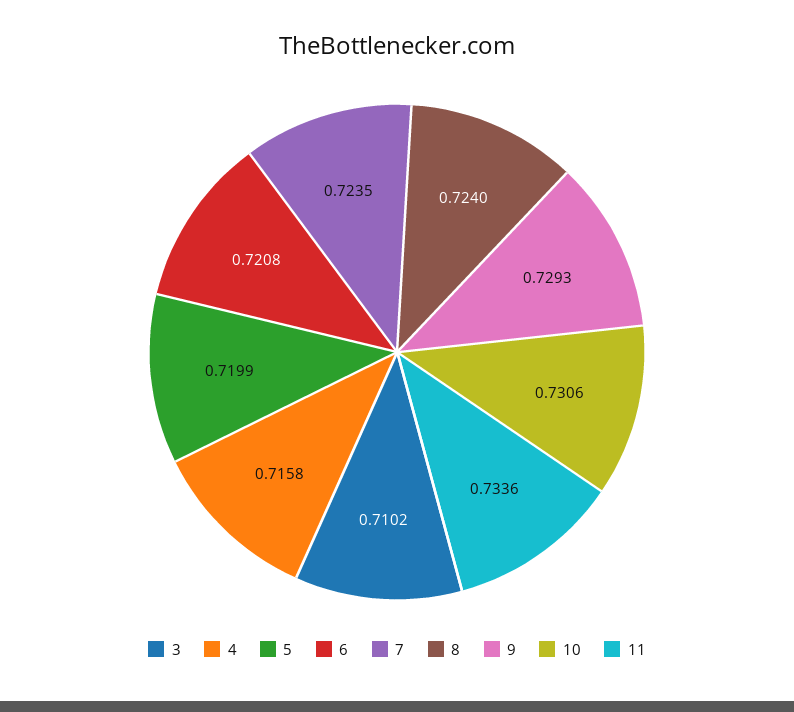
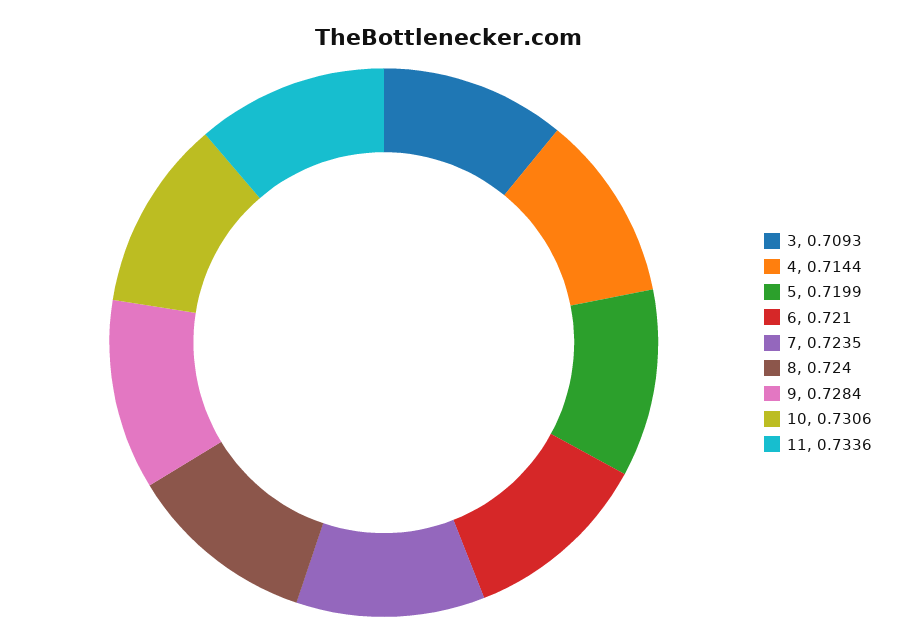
3: 0.7102 -> 0.7093
4: 0.7158 -> 0.7144
6: 0.7208 -> 0.721
9: 0.7293 -> 0.7284

